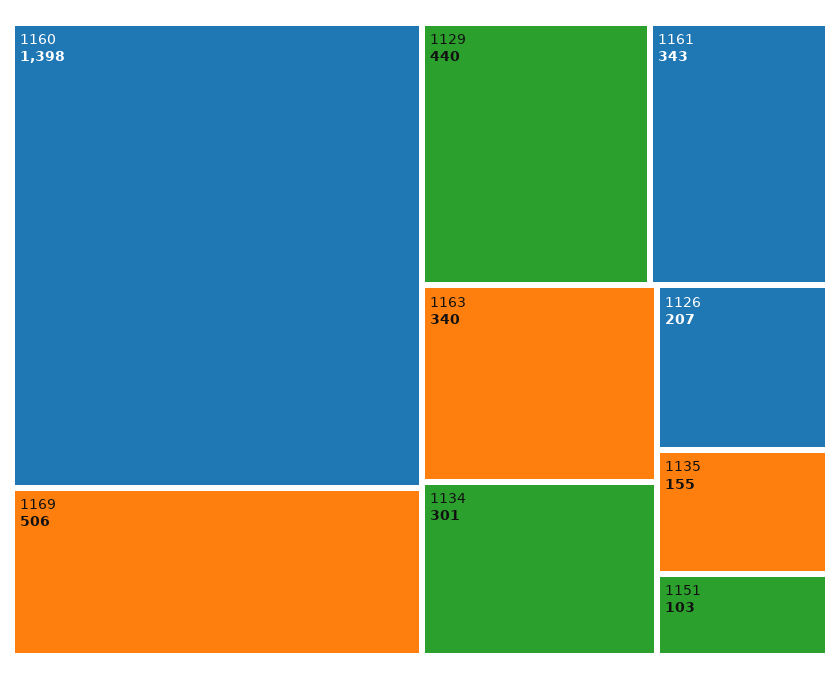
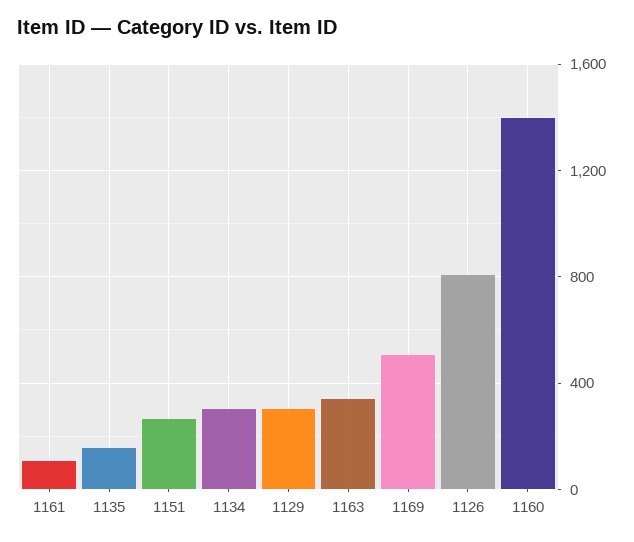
1129: 440 -> 300
1161: 343 -> 100
1126: 207 -> 800
1151: 103 -> 250

